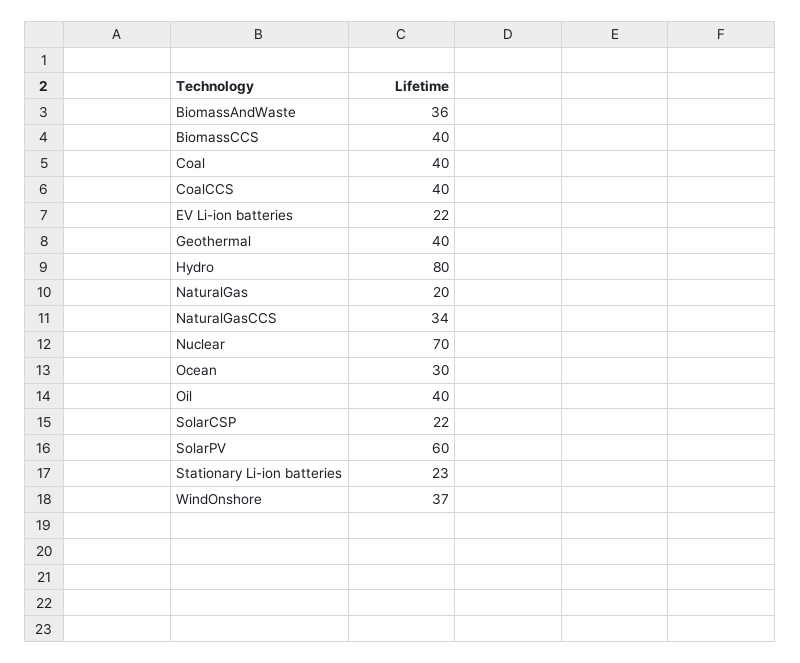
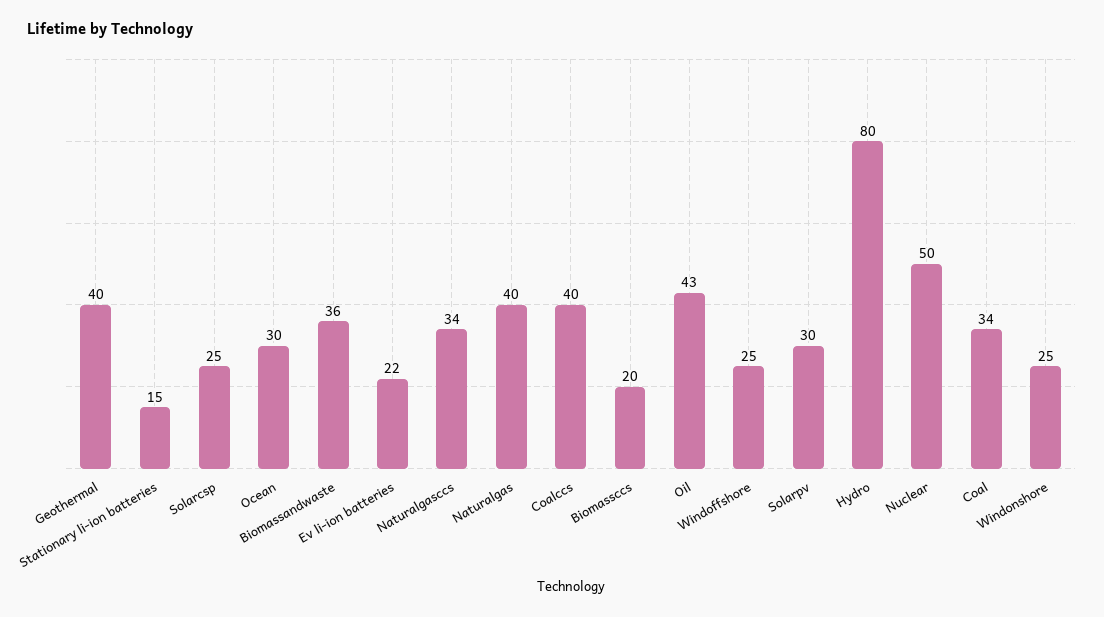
BiomassCCS: 40 -> 20
Coal: 40 -> 34
NaturalGas: 20 -> 40
Nuclear: 70 -> 50
Oil: 40 -> 43
SolarCSP: 22 -> 25
SolarPV: 60 -> 30
Stationary Li-ion batteries: 23 -> 15
WindOnshore: 37 -> 25
Windoffshore: none -> 25

